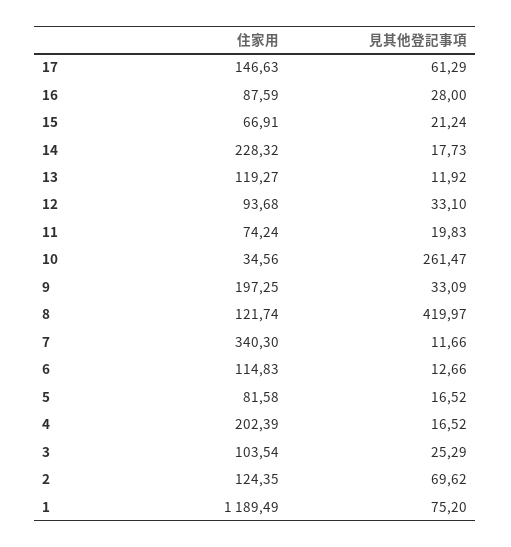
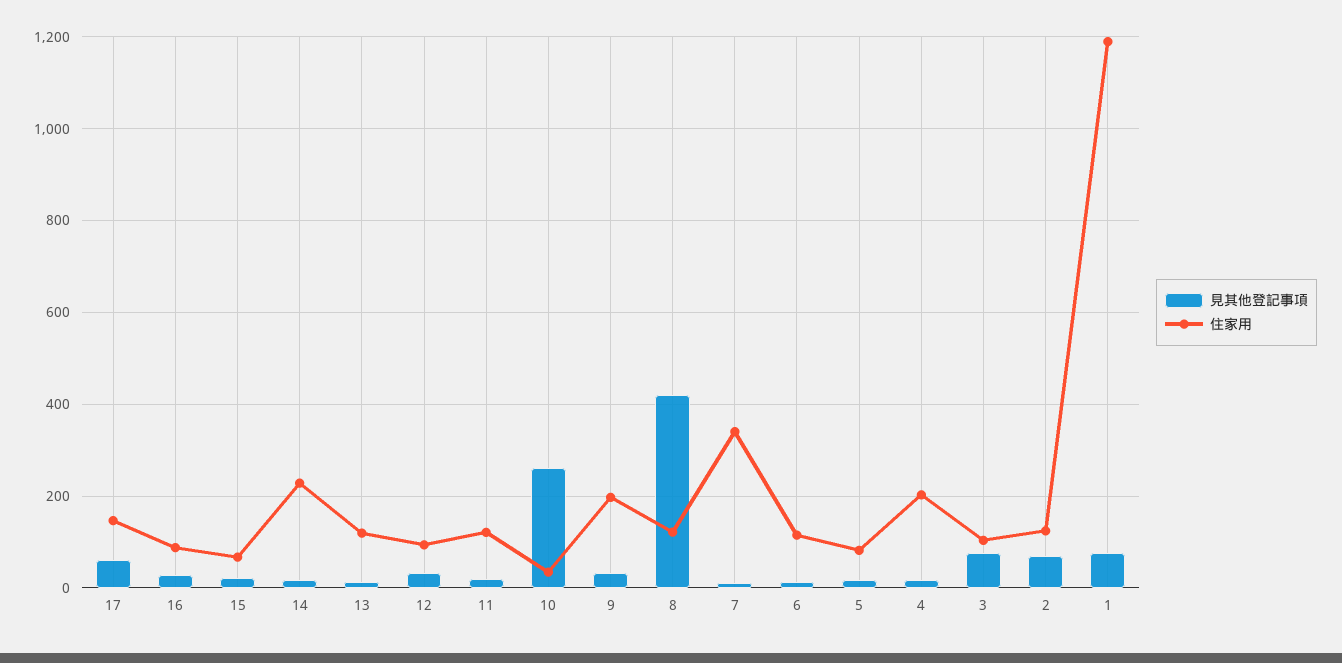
住家用, 11: 74.24 -> 120
見其他登記事項, 3: 25.29 -> 80

